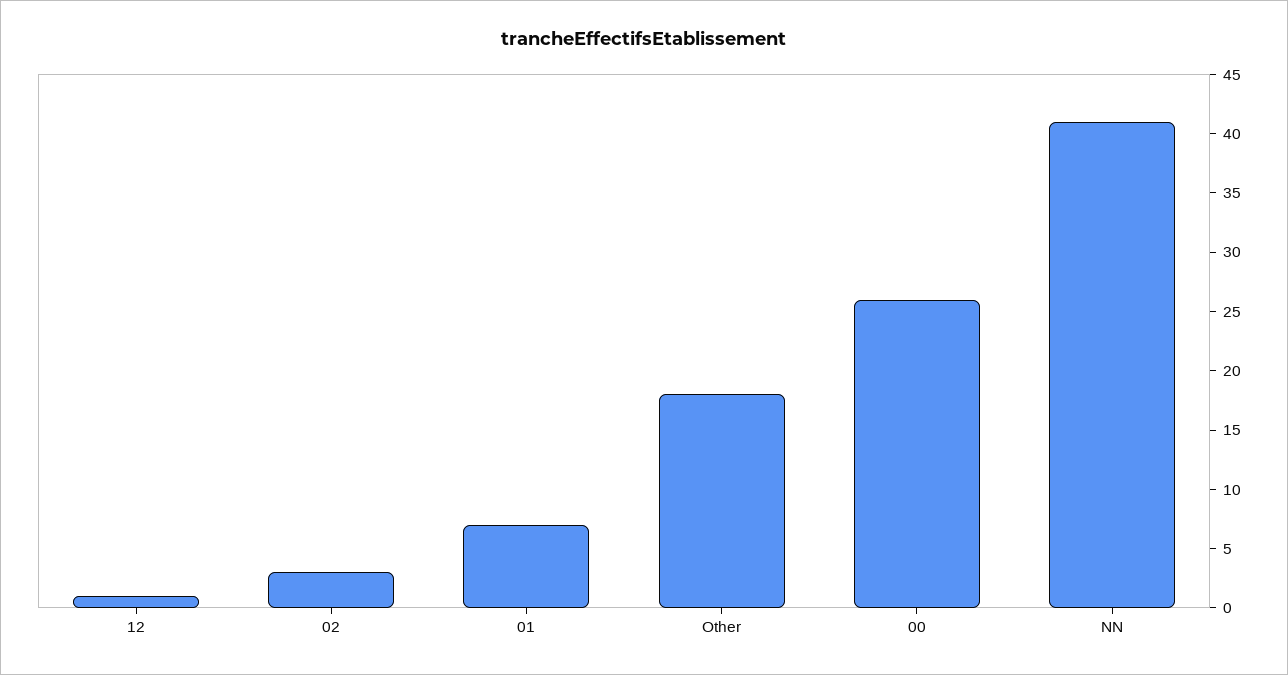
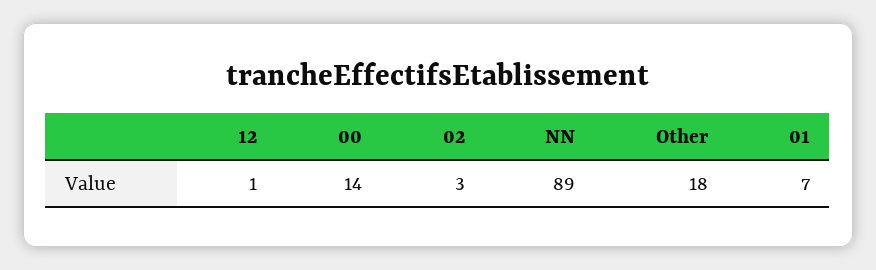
00: 26 -> 14
NN: 41 -> 89

